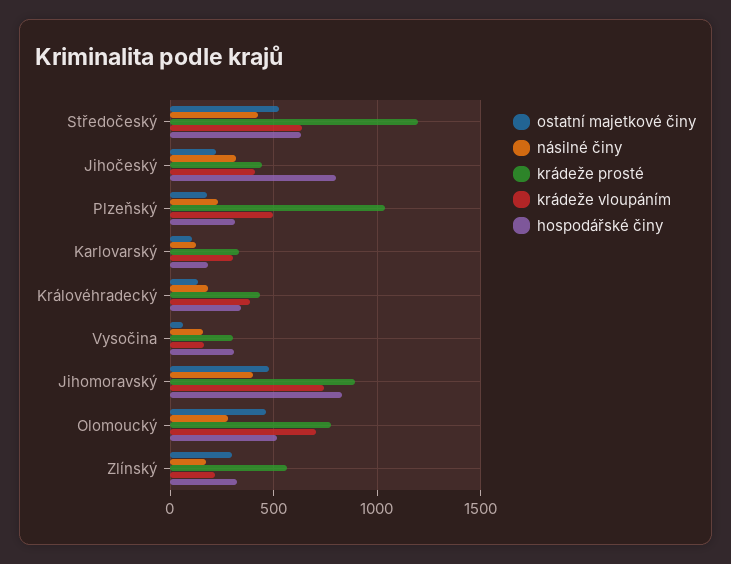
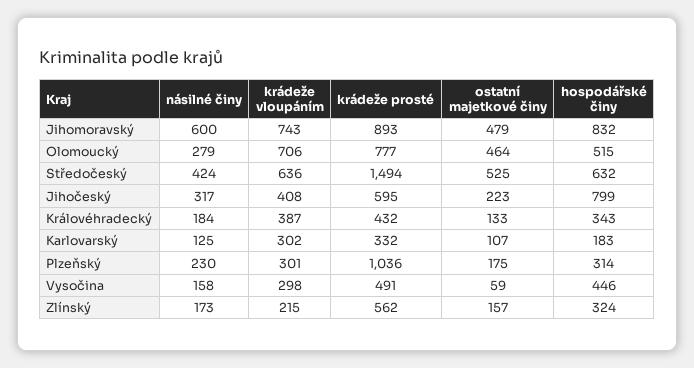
krádeže prosté, Středočeský: 1200 -> 1494
krádeže prosté, Jihočeský: 450 -> 595
krádeže vloupáním, Plzeňský: 500 -> 301
krádeže prosté, Vysočina: 300 -> 491
krádeže vloupáním, Vysočina: 150 -> 298
hospodářské činy, Vysočina: 300 -> 446
násilné činy, Jihomoravský: 400 -> 600
ostatní majetkové činy, Zlínský: 300 -> 157

